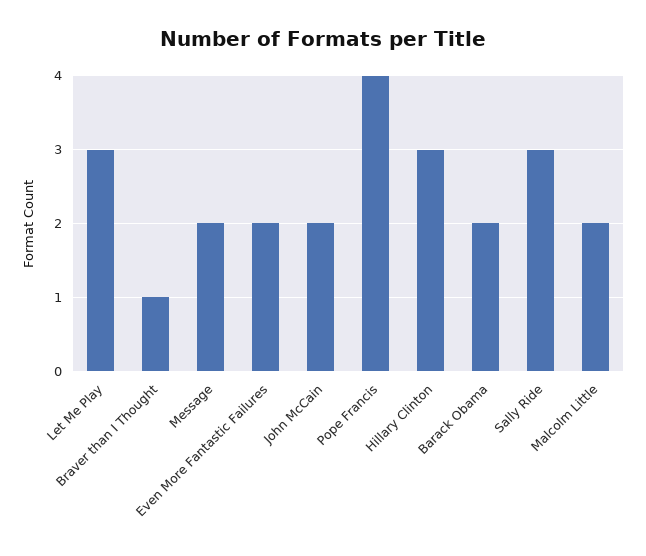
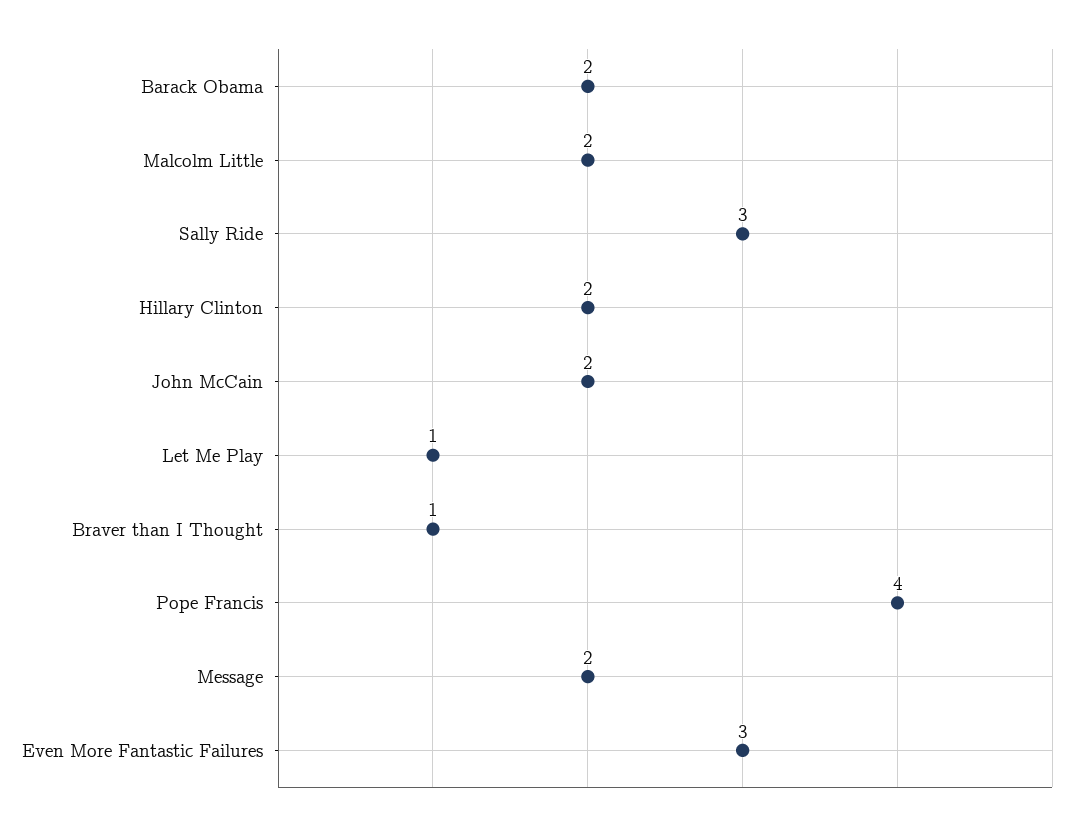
Let Me Play: 3 -> 1
Even More Fantastic Failures: 2 -> 3
Hillary Clinton: 3 -> 2

